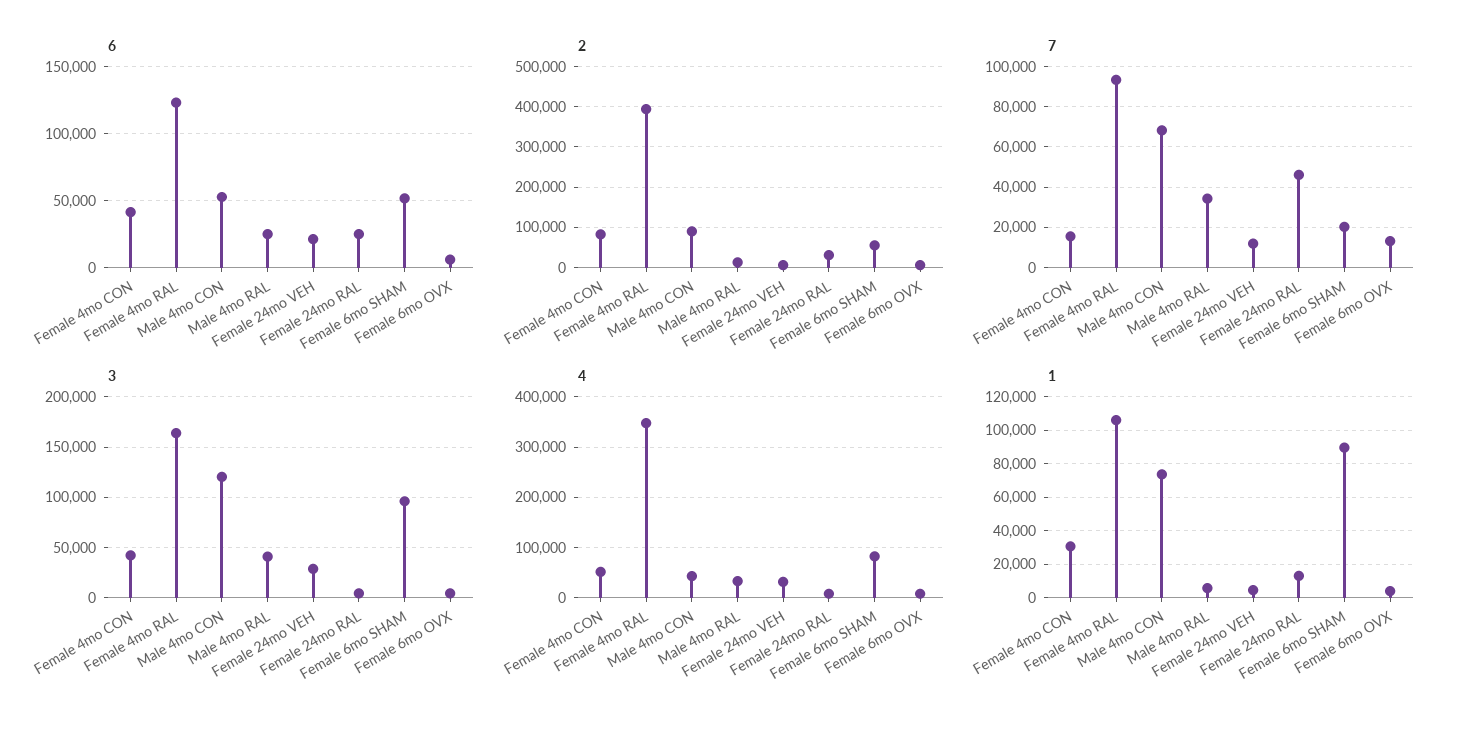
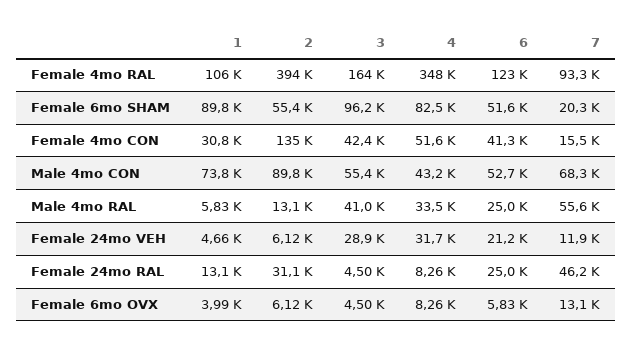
2, Female 4mo CON: 80000 -> 135000
7, Male 4mo RAL: 35000 -> 55600
3, Male 4mo CON: 120000 -> 55400

